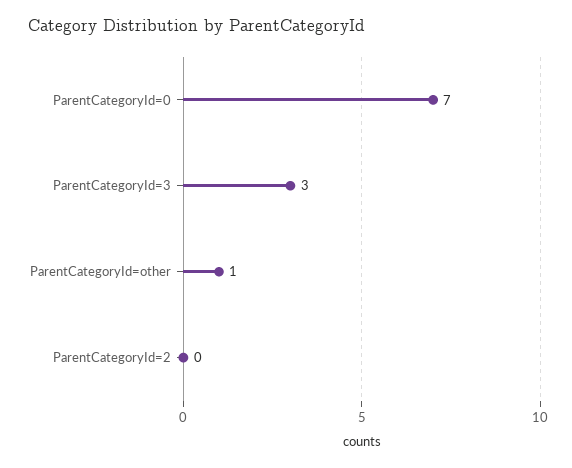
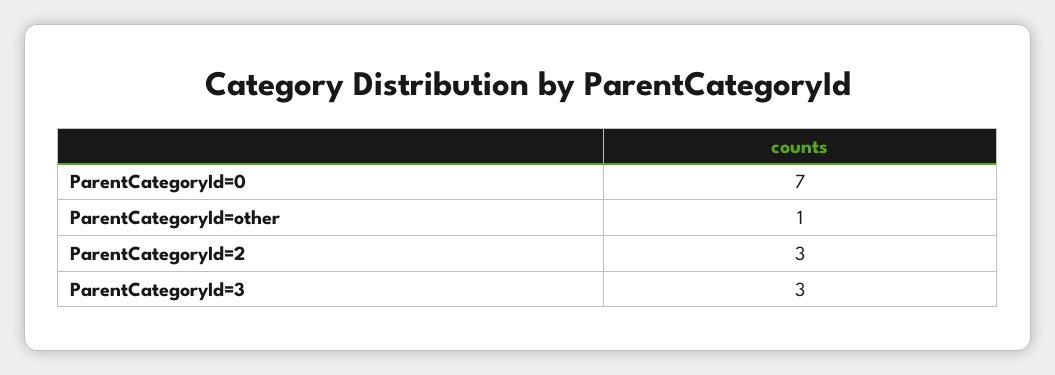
ParentCategoryId=2: 0 -> 3

